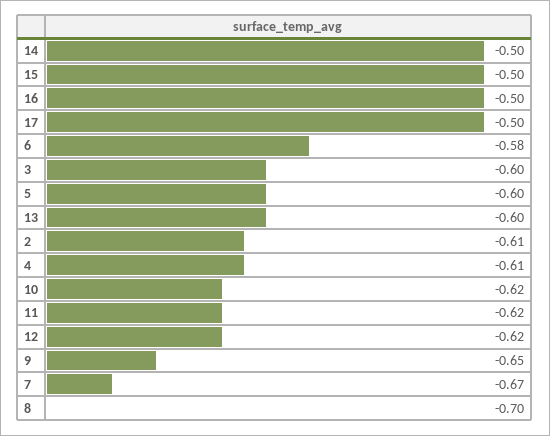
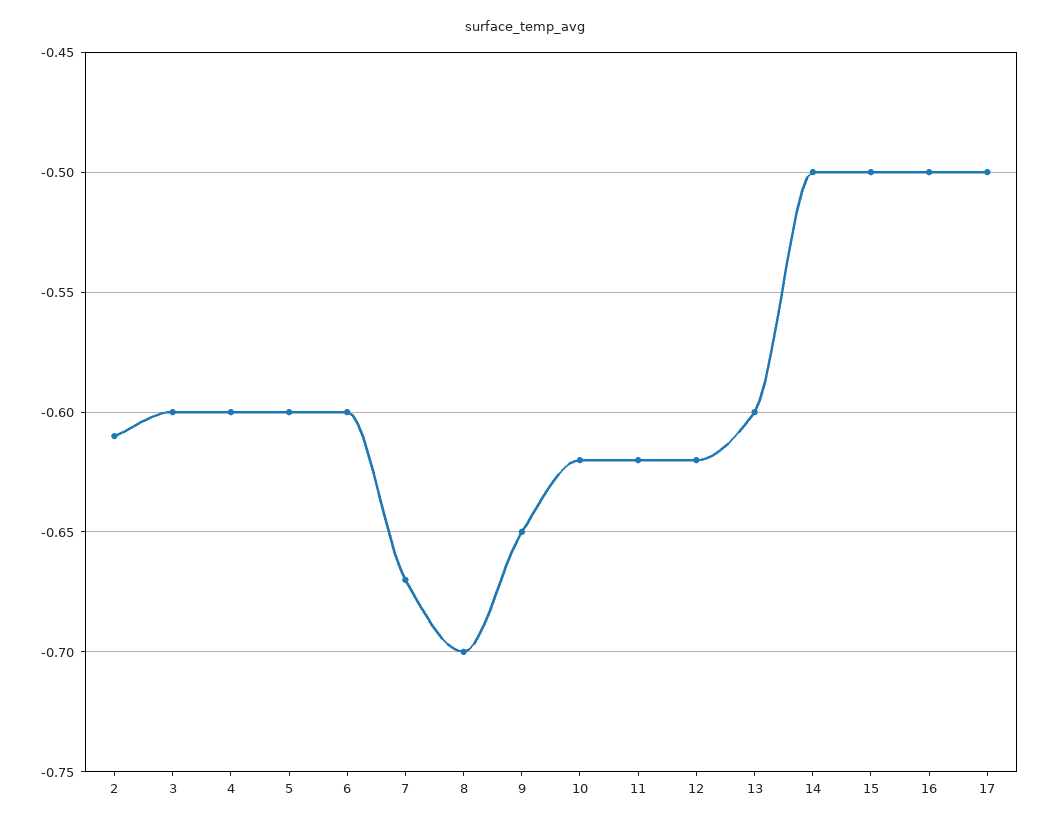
6: -0.58 -> -0.6
4: -0.61 -> -0.6

